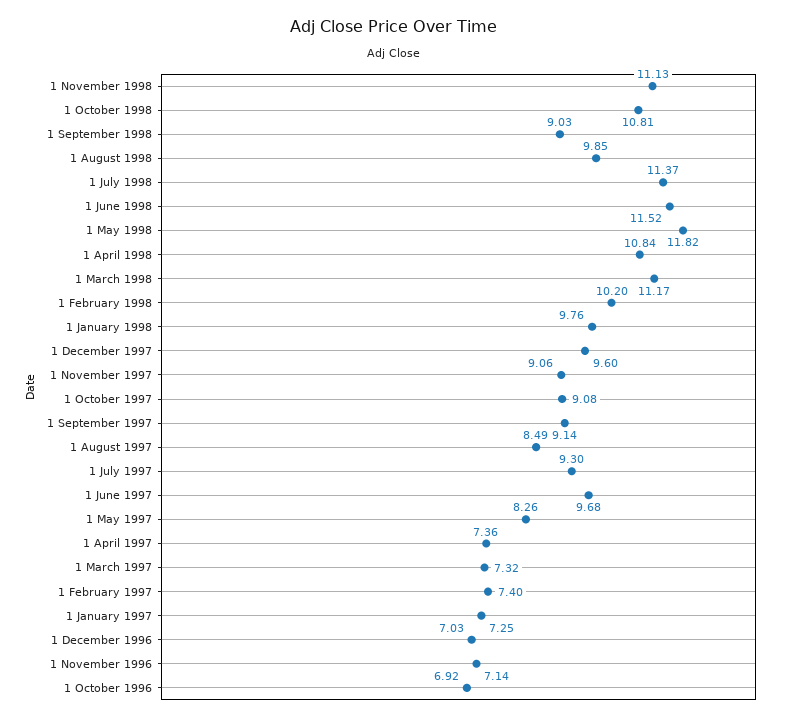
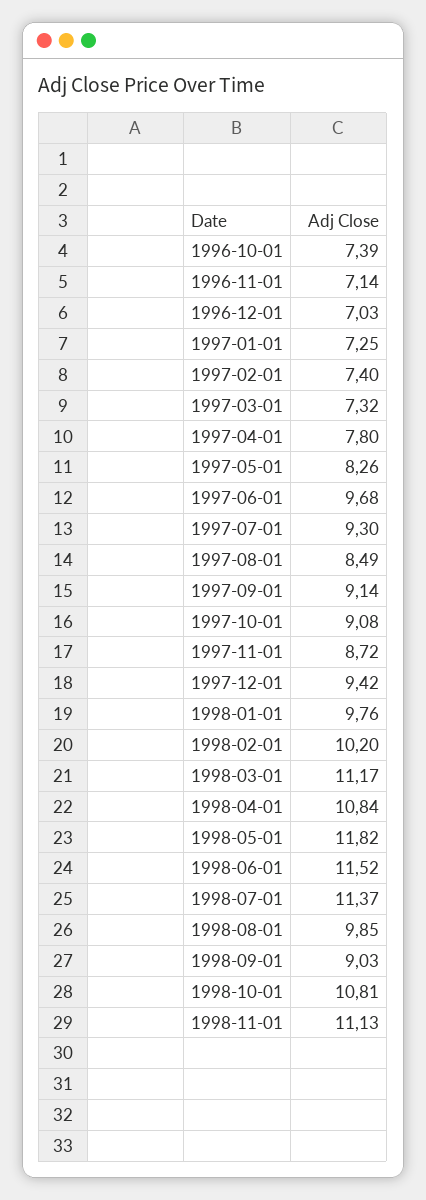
1 December 1997: 9.6 -> 9.42
1 November 1997: 9.06 -> 8.72
1 April 1997: 7.36 -> 7.8
1 October 1996: 6.92 -> 7.39

